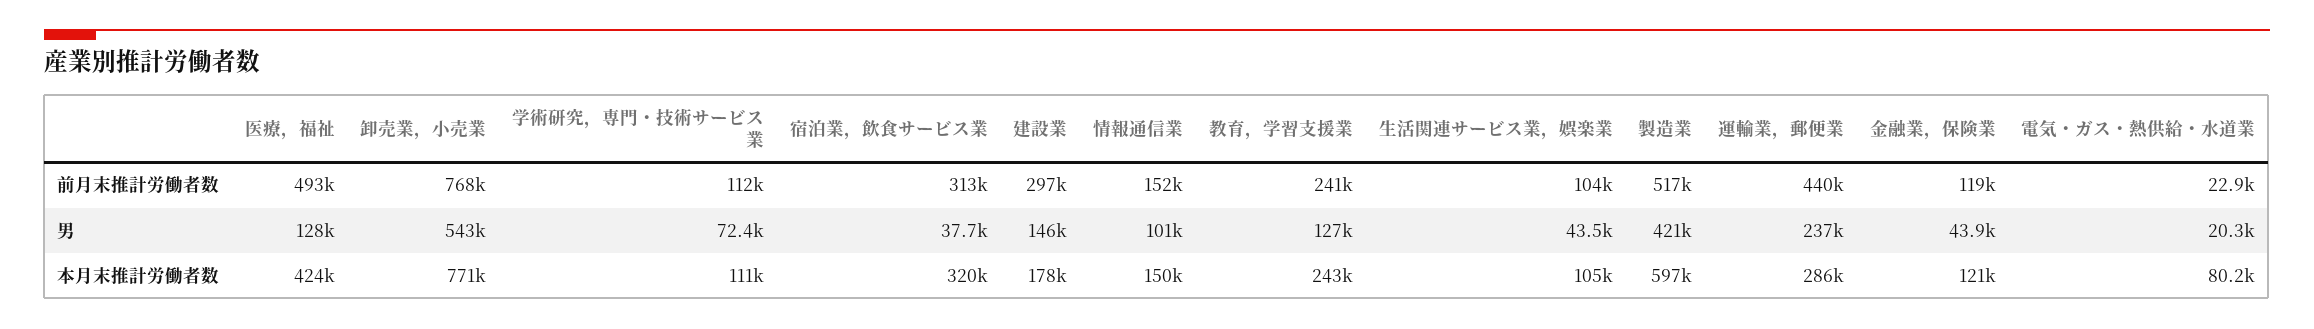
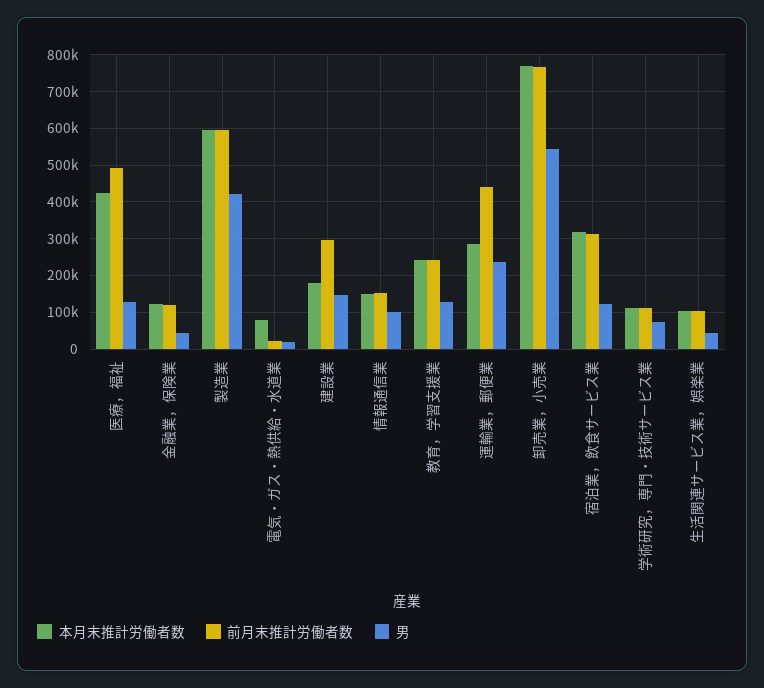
前月末推計労働者数, 製造業: 517000 -> 600000
男, 宿泊業，飲食サービス業: 37700 -> 120000

